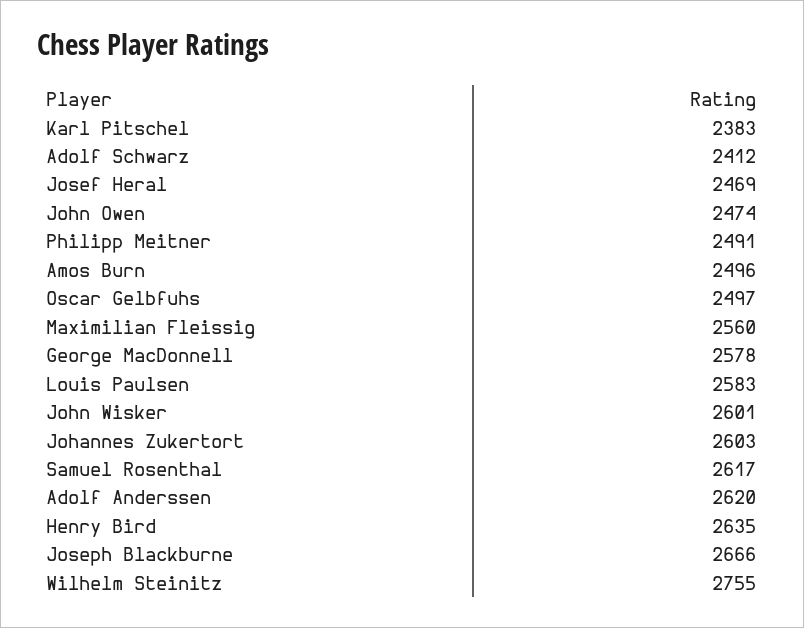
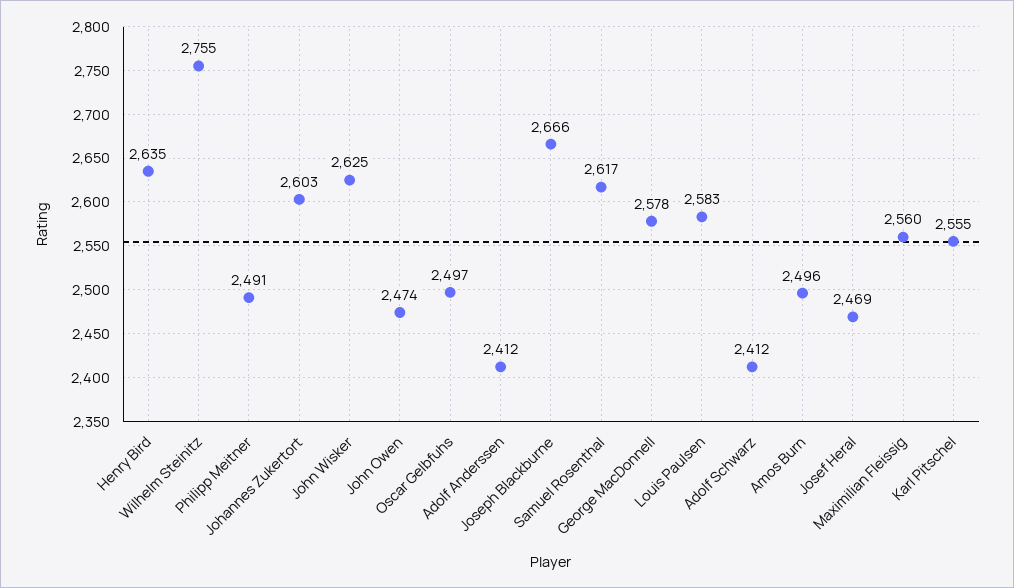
Karl Pitschel: 2383 -> 2555
John Wisker: 2601 -> 2625
Adolf Anderssen: 2620 -> 2412

